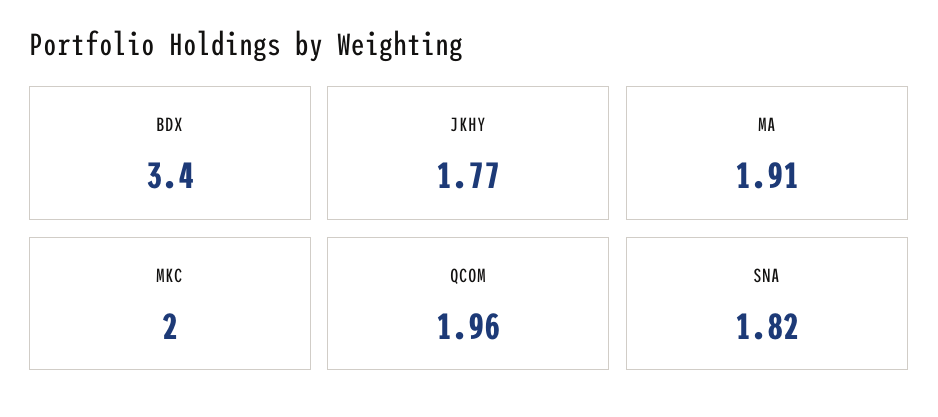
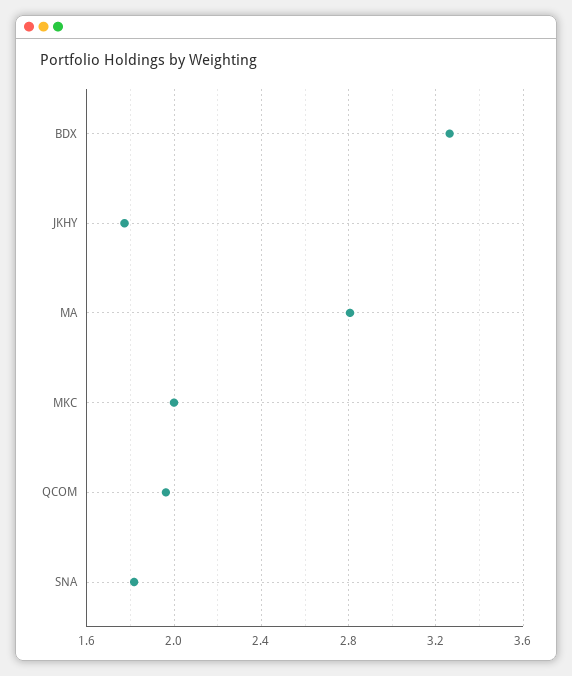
BDX: 3.4 -> 3.25
MA: 1.91 -> 2.8

